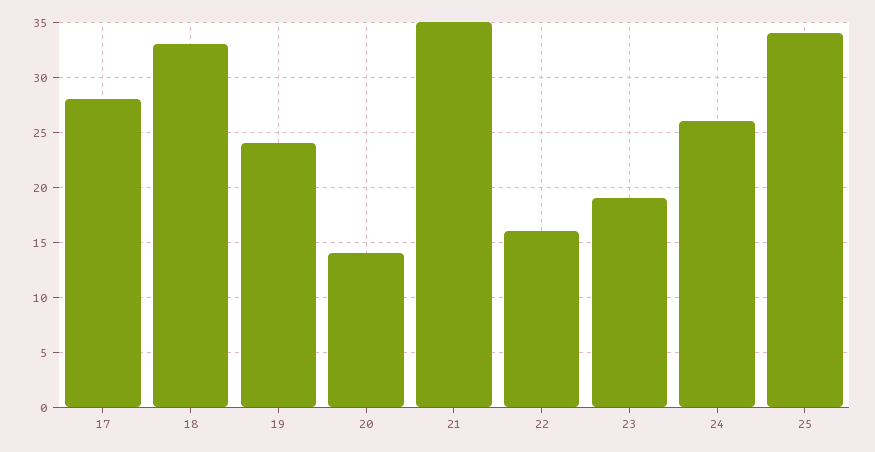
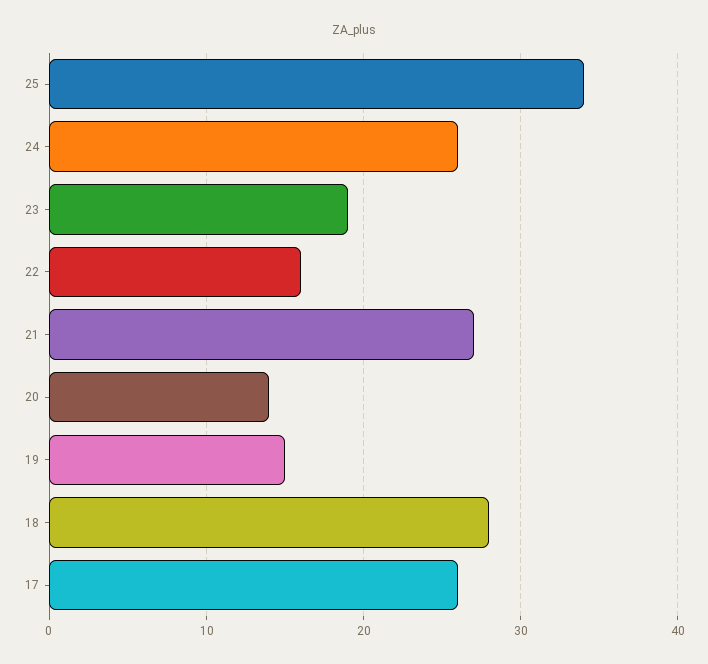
17: 28 -> 26
18: 33 -> 28
19: 24 -> 15
21: 35 -> 27

